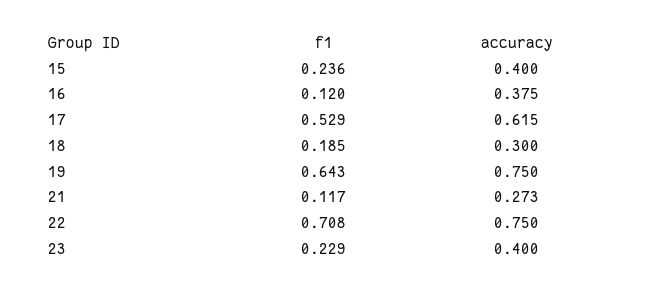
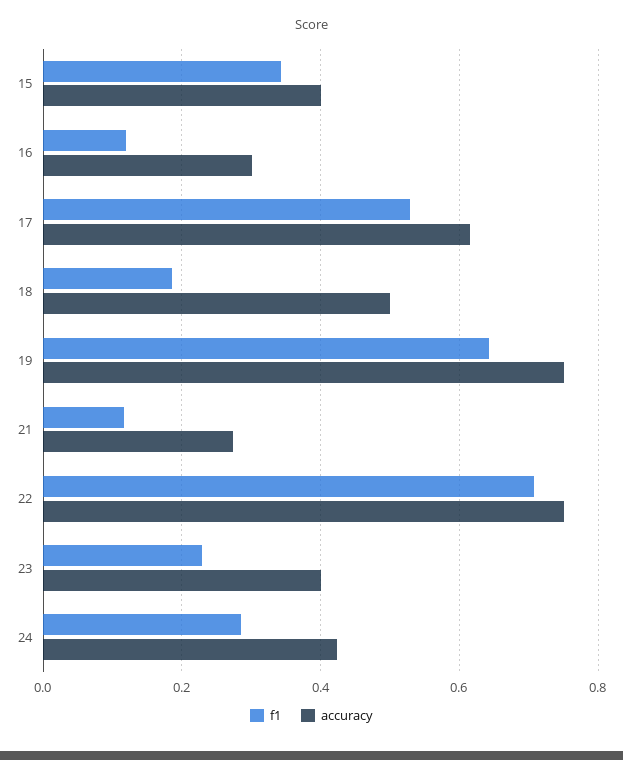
f1, 15: 0.236 -> 0.34
accuracy, 16: 0.375 -> 0.3
accuracy, 18: 0.3 -> 0.5
f1, 24: none -> 0.28
accuracy, 24: none -> 0.42

